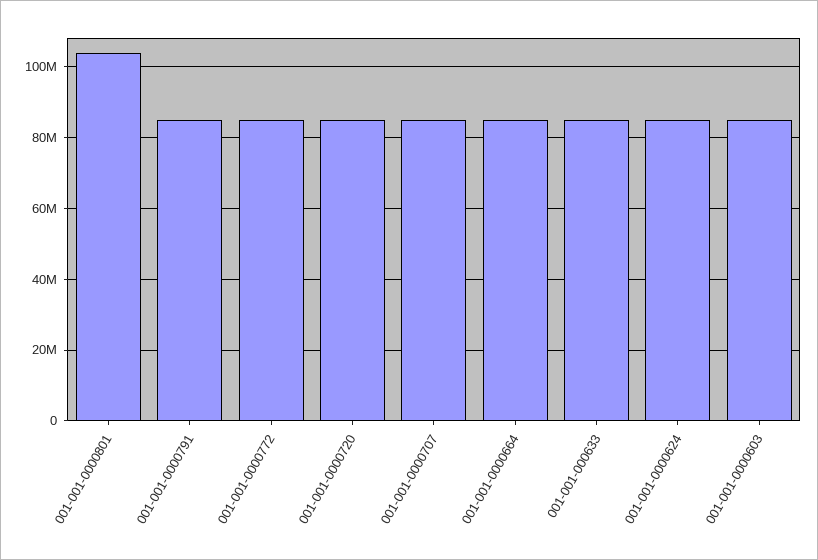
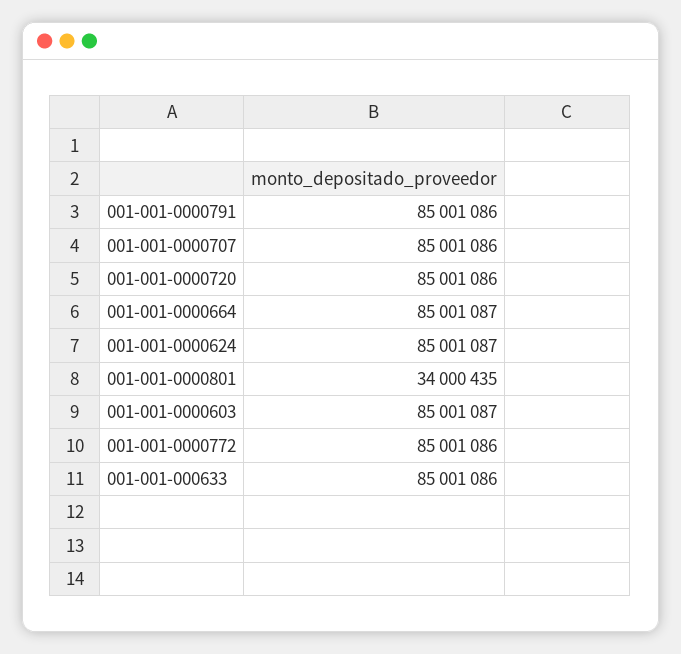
001-001-0000801: 104000000 -> 34000435

